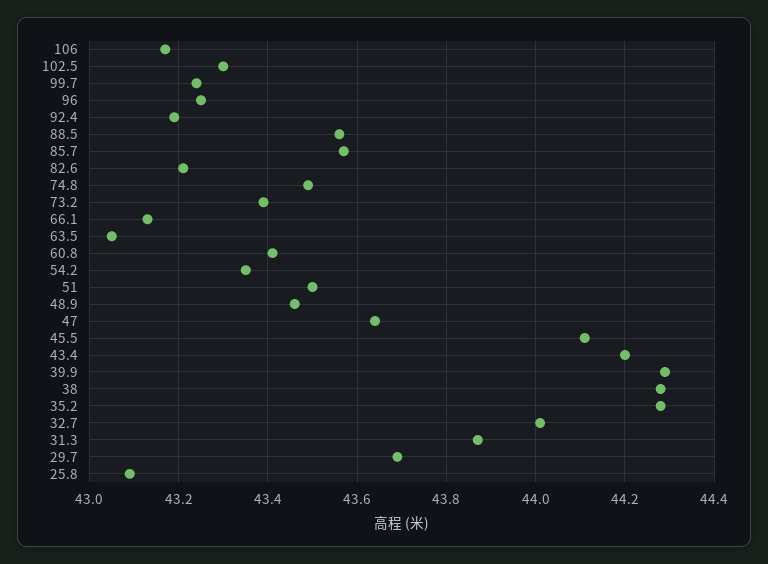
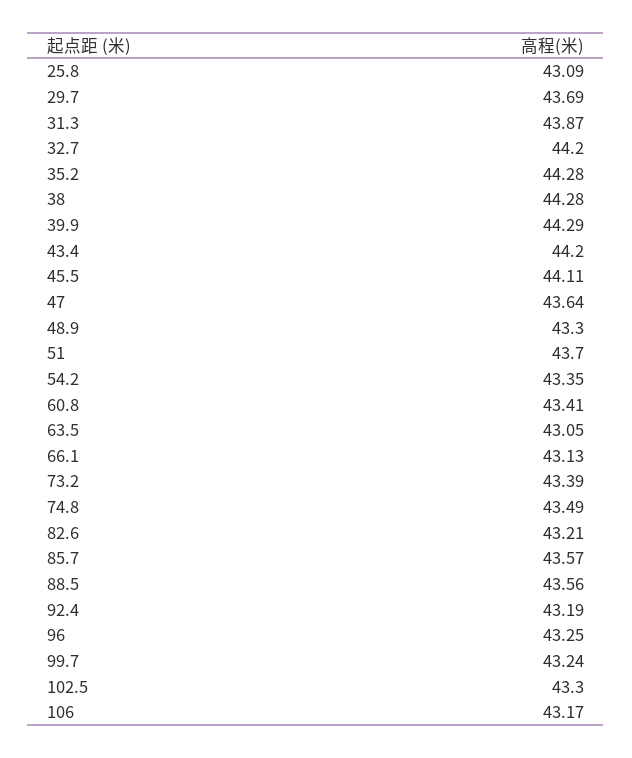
51: 43.5 -> 43.7
48.9: 43.45 -> 43.3
32.7: 44 -> 44.2

